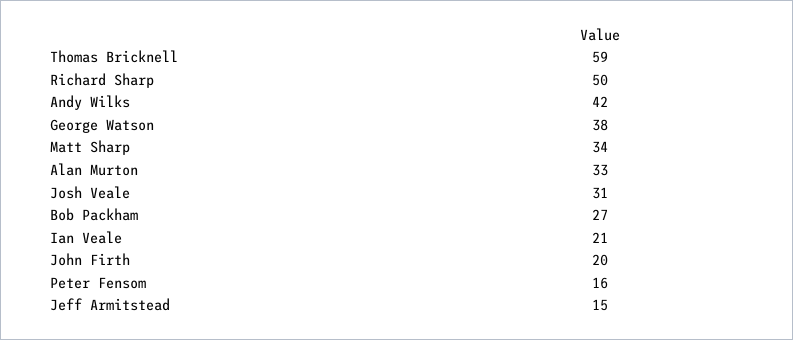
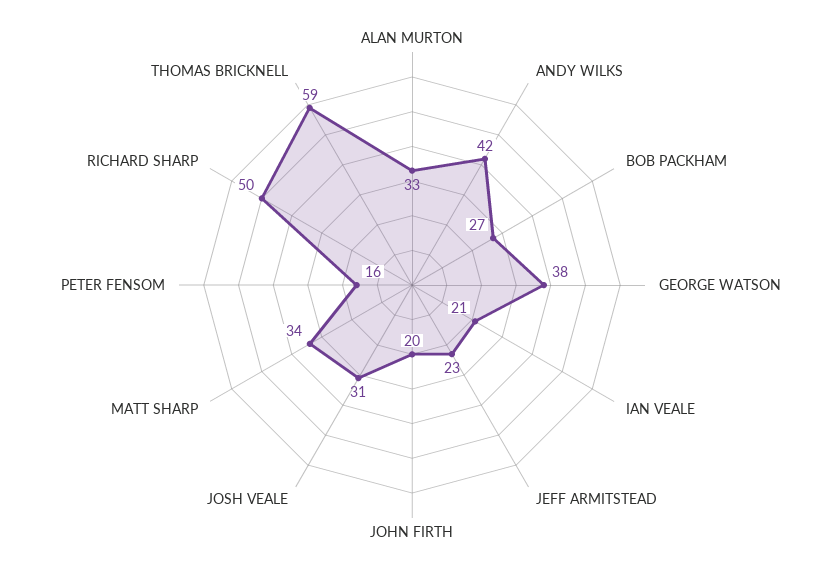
Jeff Armitstead: 15 -> 23

